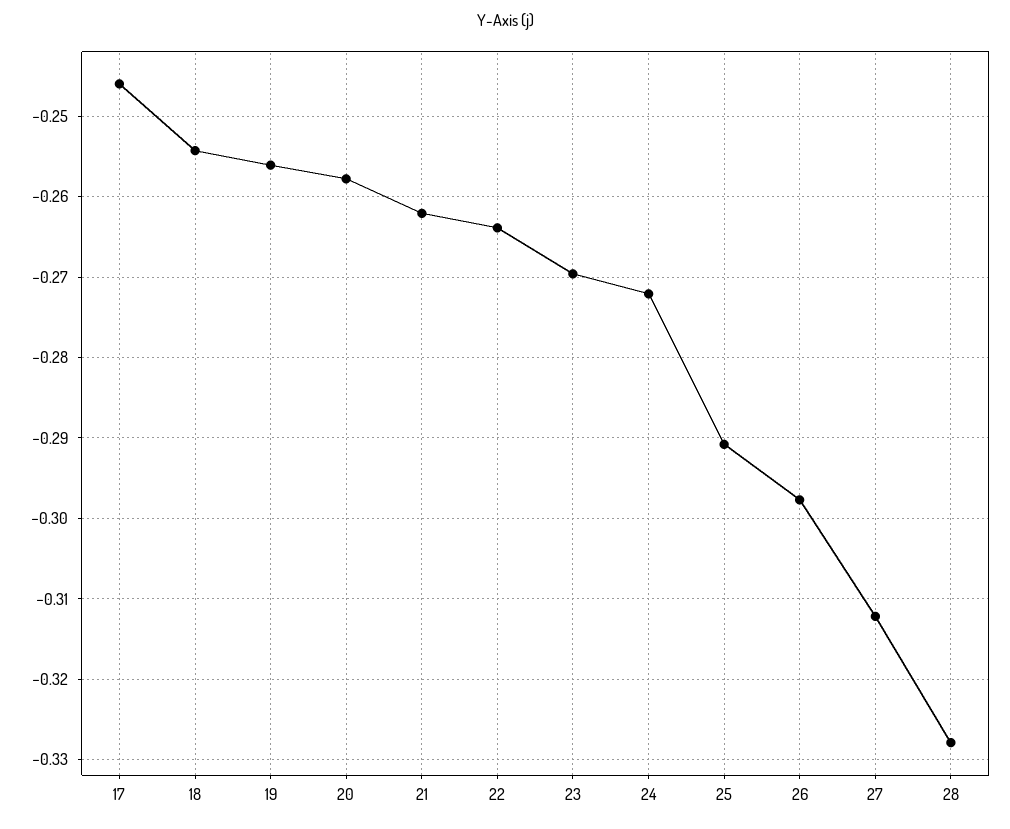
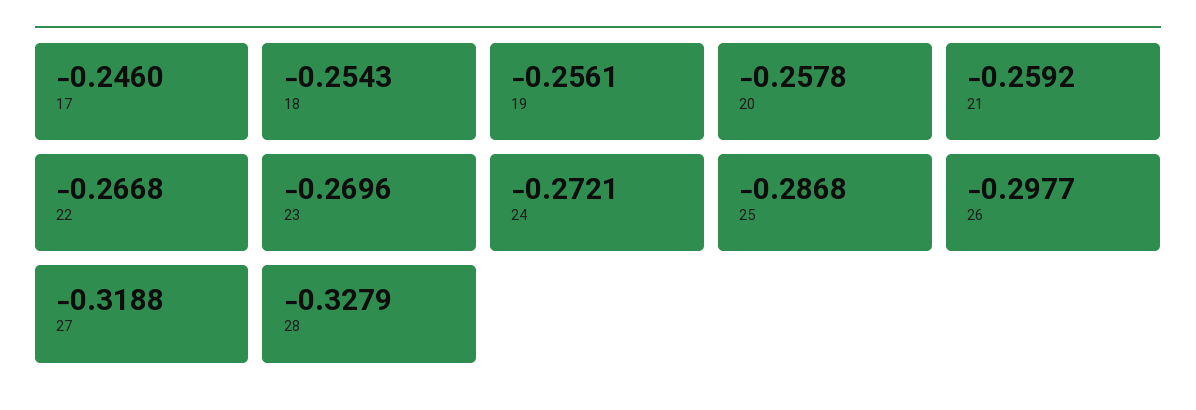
21: -0.262 -> -0.2592
22: -0.264 -> -0.2668
25: -0.291 -> -0.2868
27: -0.312 -> -0.3188

